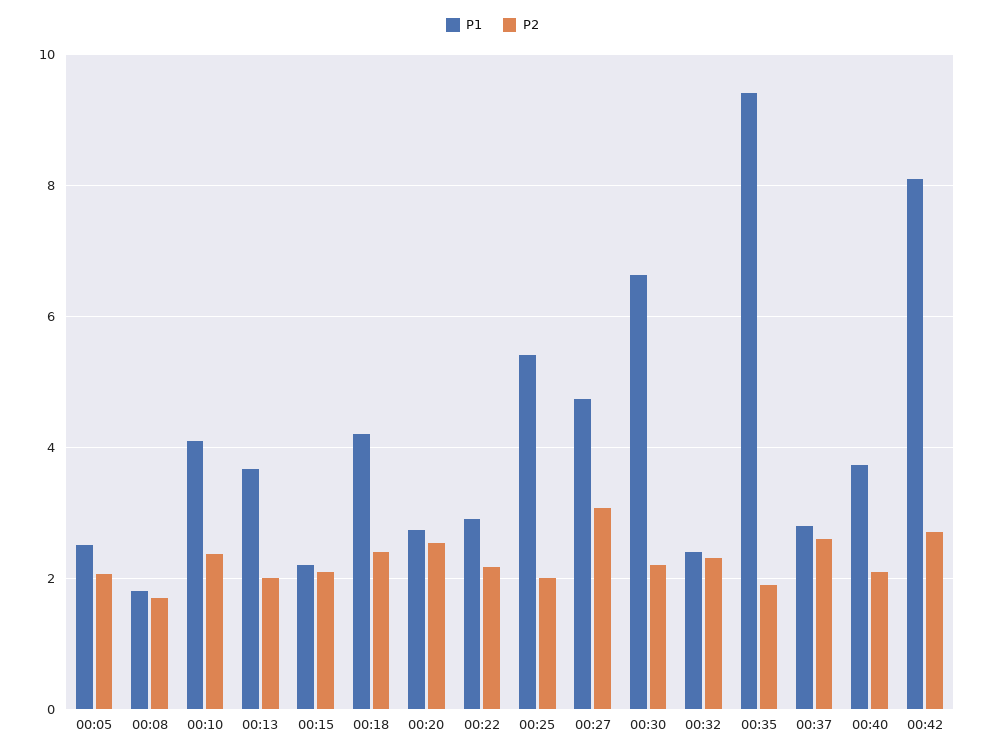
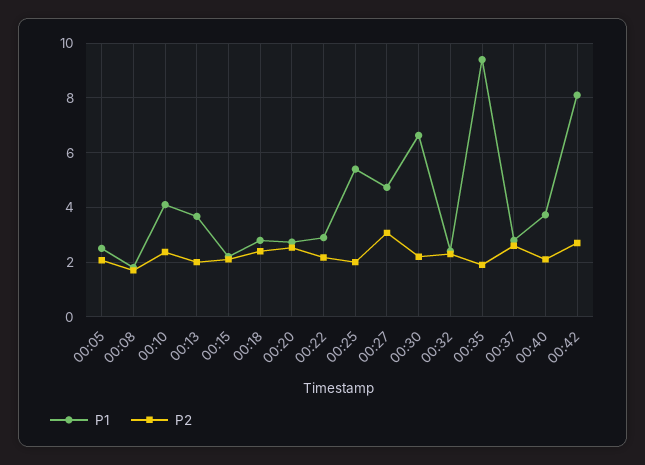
P1, 00:18: 4.2 -> 2.75

